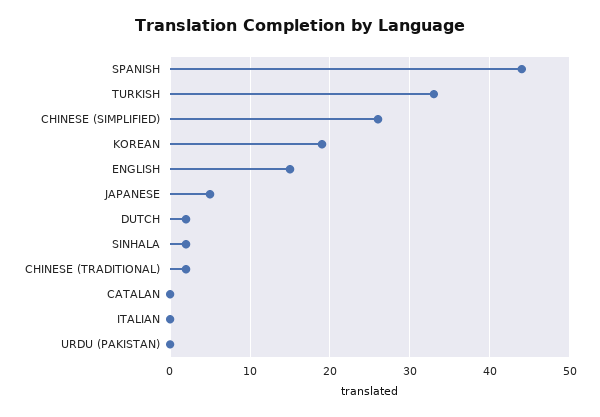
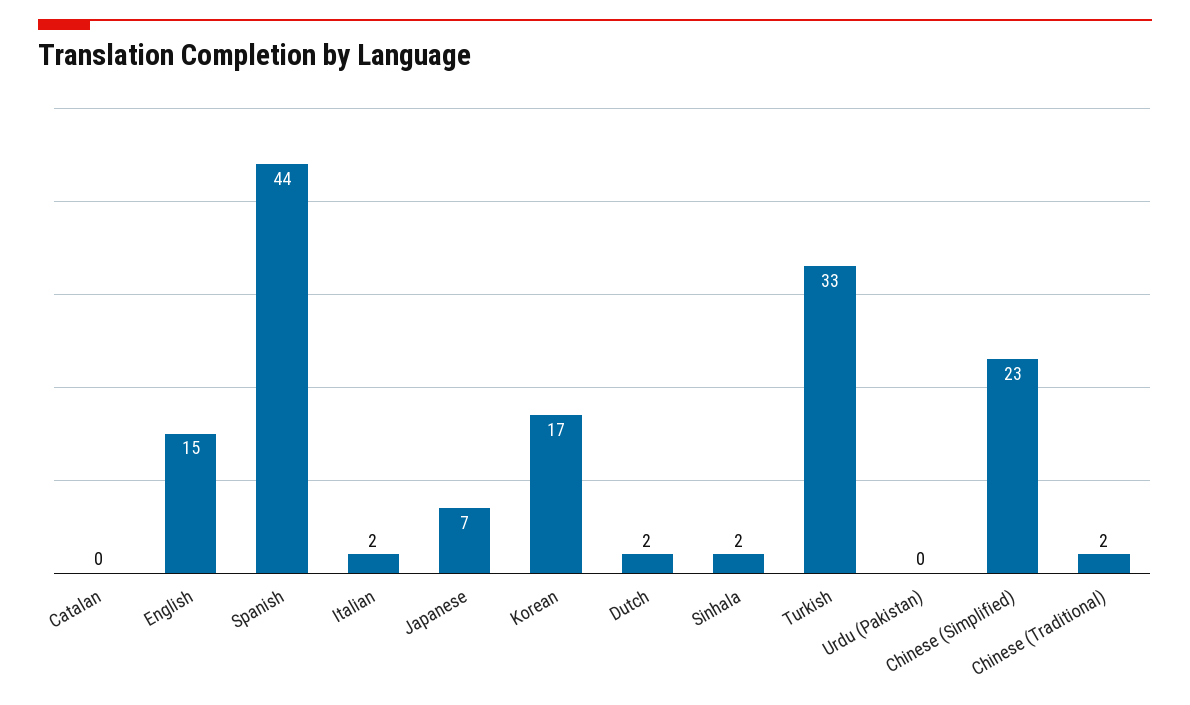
CHINESE (SIMPLIFIED): 26 -> 23
KOREAN: 19 -> 17
JAPANESE: 5 -> 7
ITALIAN: 0 -> 2

